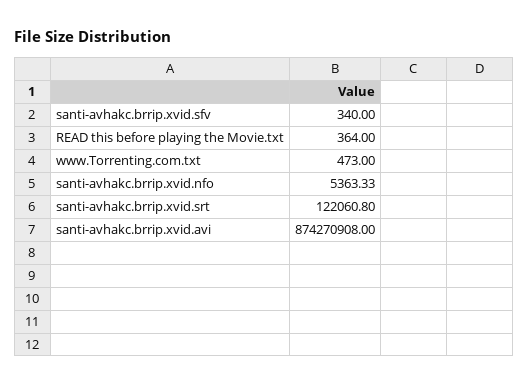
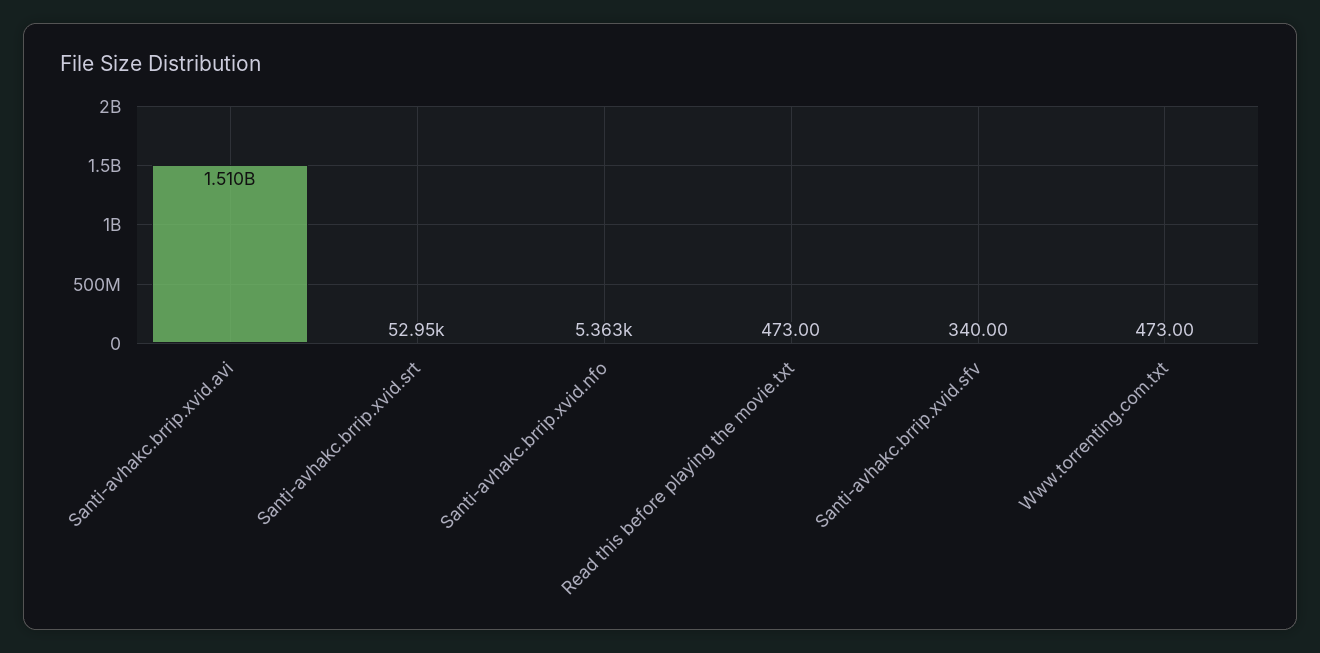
READ this before playing the Movie.txt: 364 -> 473
santi-avhakc.brrip.xvid.srt: 122060.8 -> 52950
santi-avhakc.brrip.xvid.avi: 874270908 -> 1510000000

